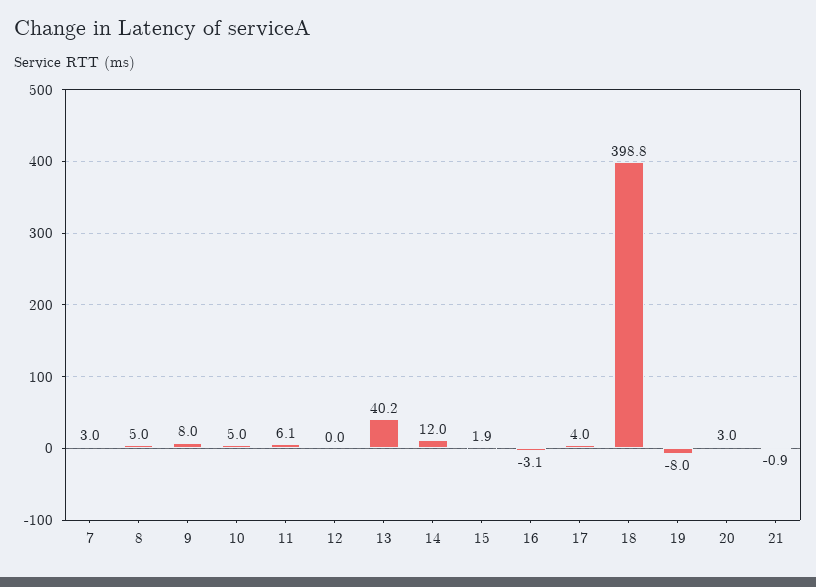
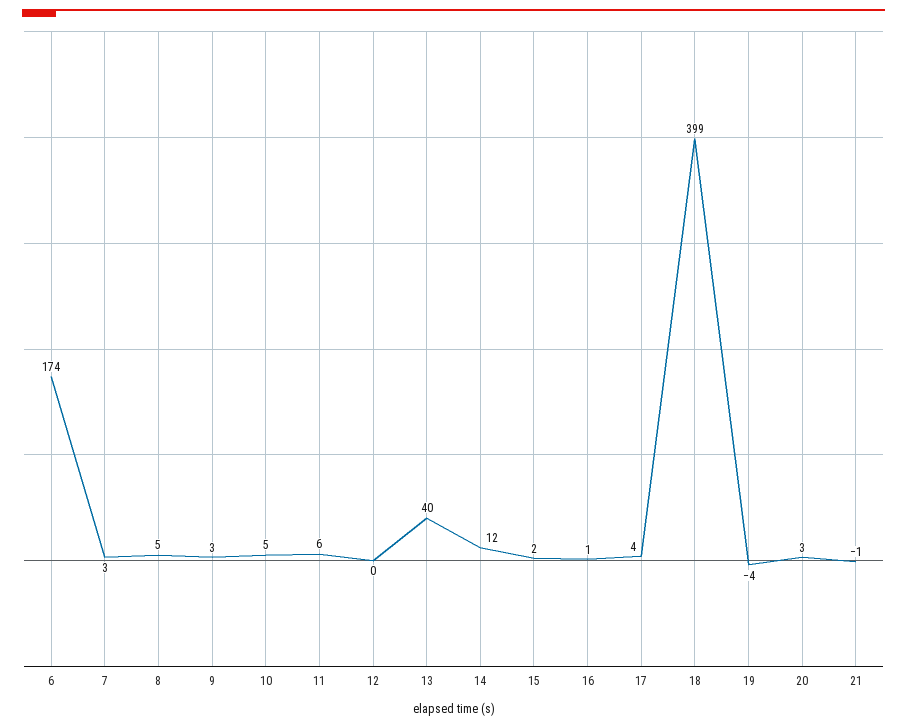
9: 8 -> 3
16: -3.1 -> 1
19: -8 -> -4
6: none -> 174

